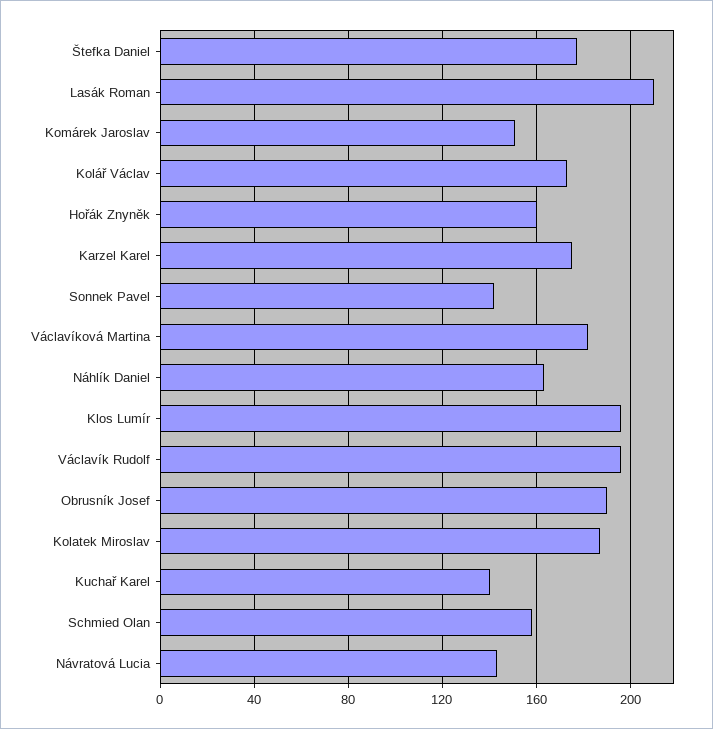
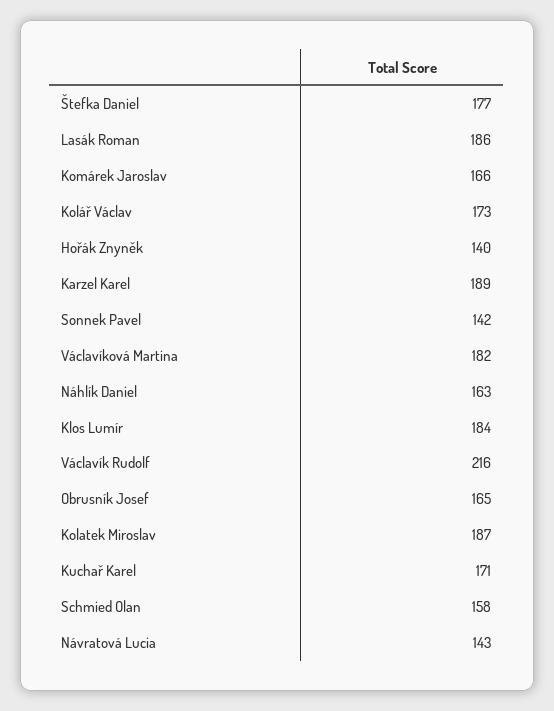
Lasák Roman: 210 -> 186
Komárek Jaroslav: 150 -> 166
Hořák Znyněk: 160 -> 140
Karzel Karel: 175 -> 189
Klos Lumír: 195 -> 184
Václavík Rudolf: 195 -> 216
Obrusník Josef: 190 -> 165
Kuchař Karel: 140 -> 171

